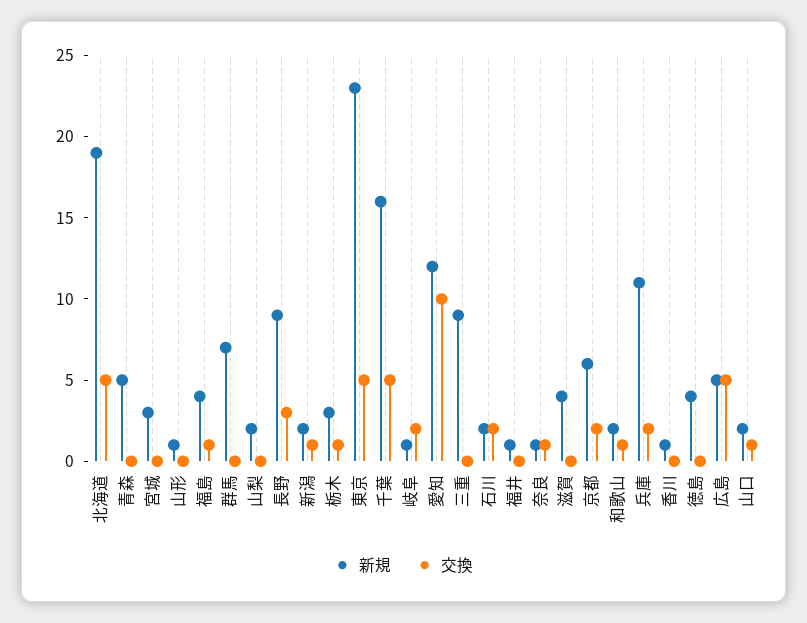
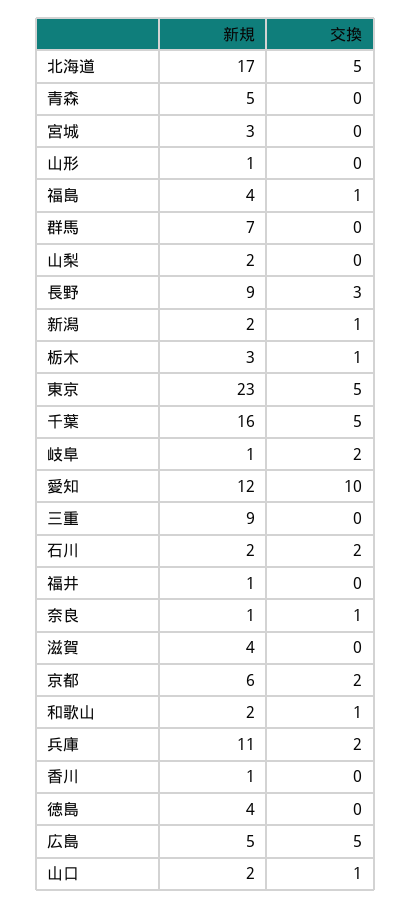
新規, 北海道: 19 -> 17

